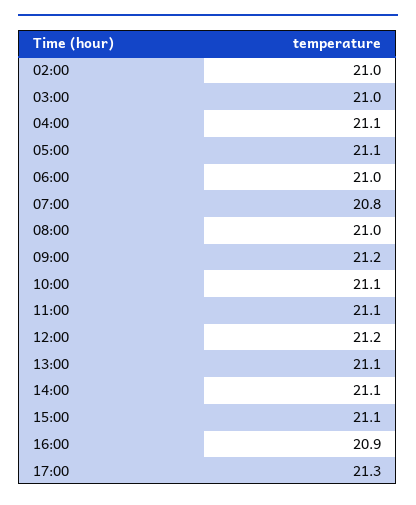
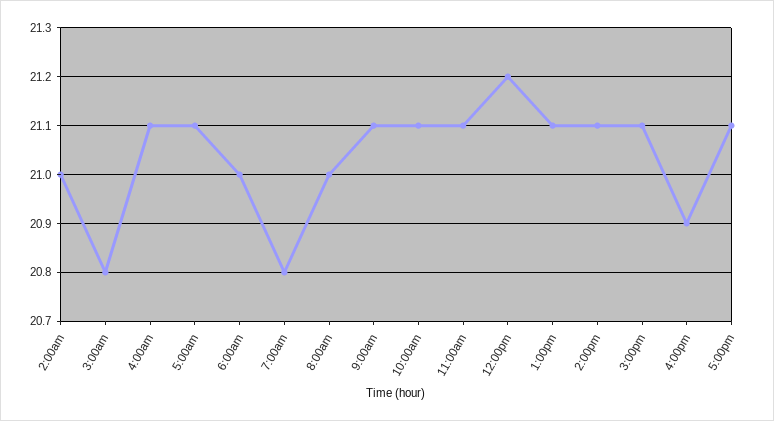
03:00: 21 -> 20.8
09:00: 21.2 -> 21.1
17:00: 21.3 -> 21.1

